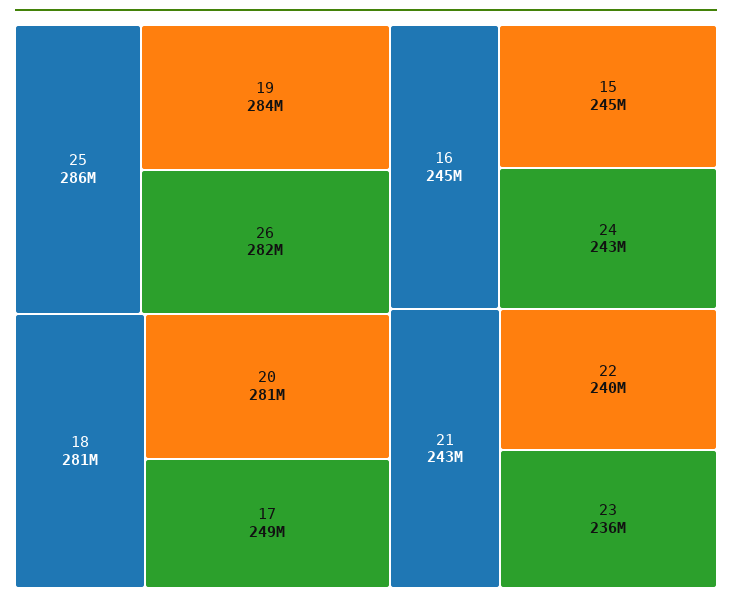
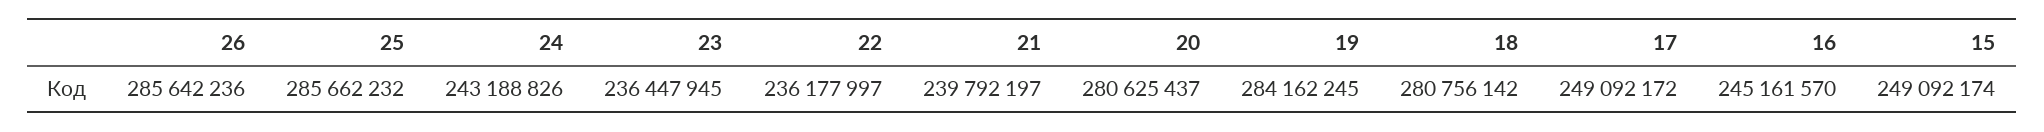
26: 282000000 -> 285642236
15: 245000000 -> 249092174
21: 243000000 -> 239792197
22: 240000000 -> 236177997

